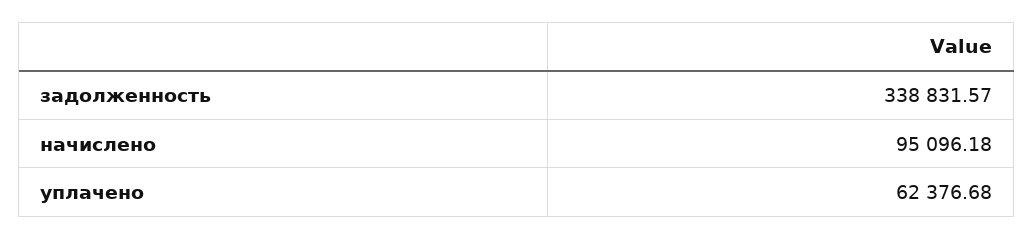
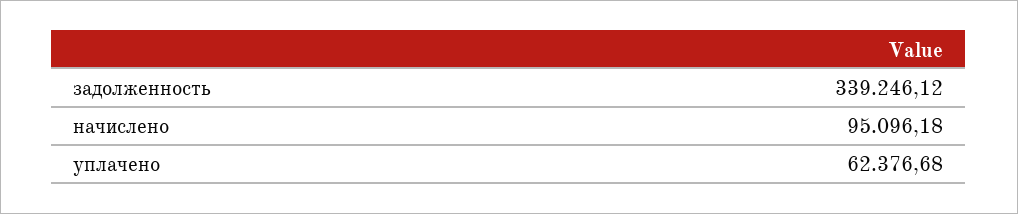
задолженность: 338831.57 -> 339246.12

